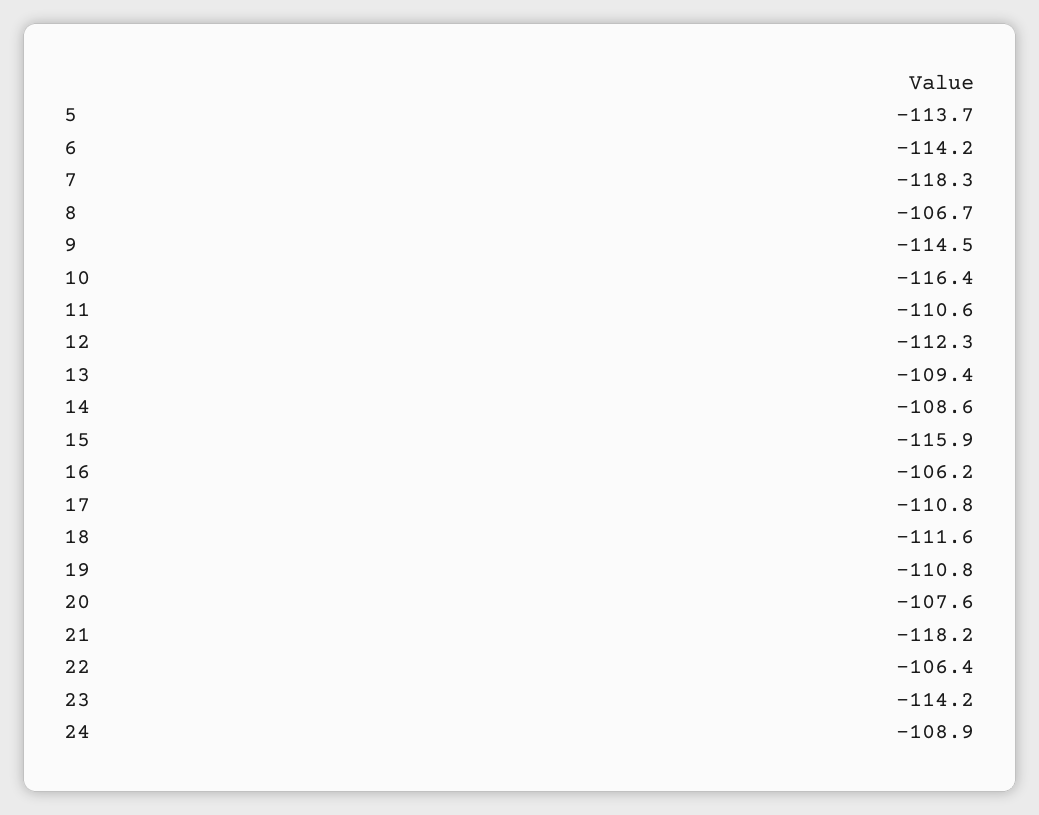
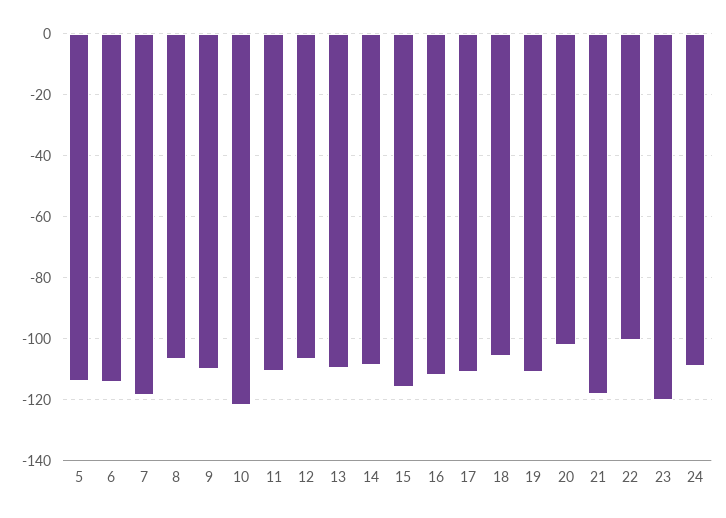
9: -114.5 -> -110
10: -116.4 -> -122
12: -112.3 -> -106
16: -106.2 -> -112
18: -111.6 -> -106
20: -107.6 -> -102
22: -106.4 -> -100
23: -114.2 -> -120

